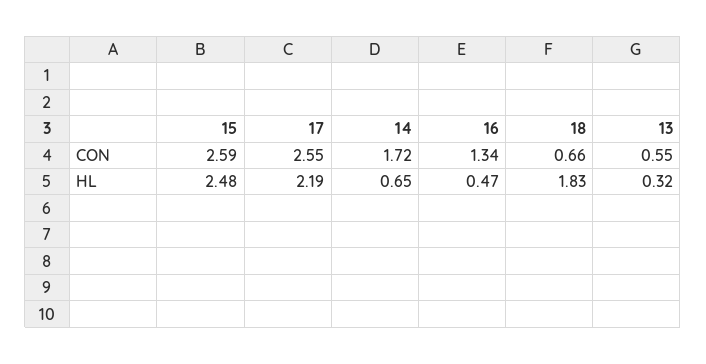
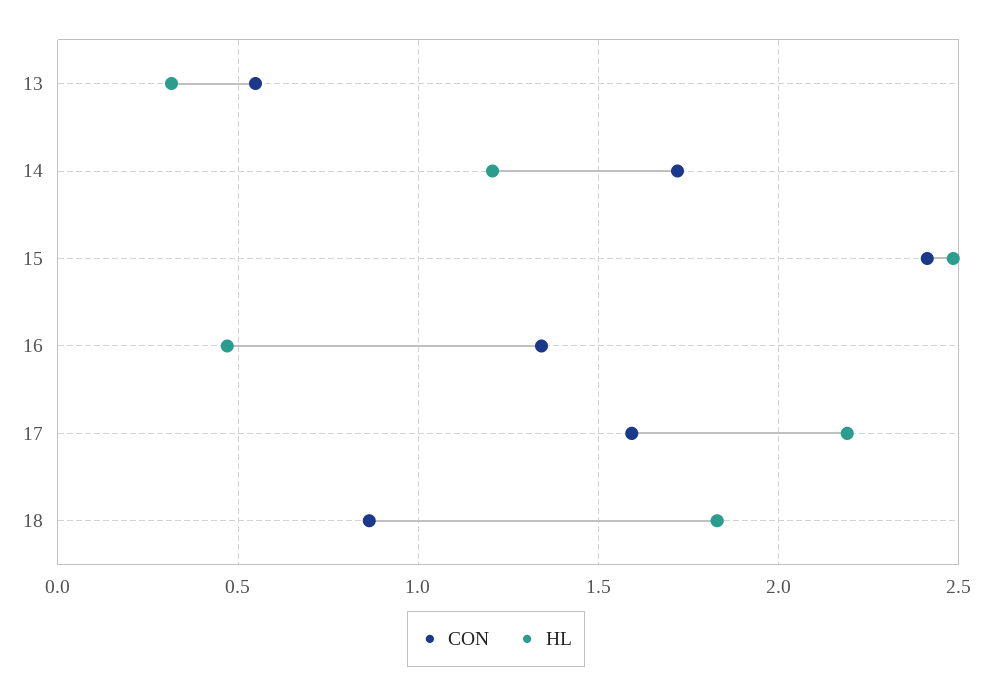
CON, 15: 2.59 -> 2.4
CON, 17: 2.55 -> 1.6
CON, 18: 0.66 -> 0.85
HL, 14: 0.65 -> 1.2

